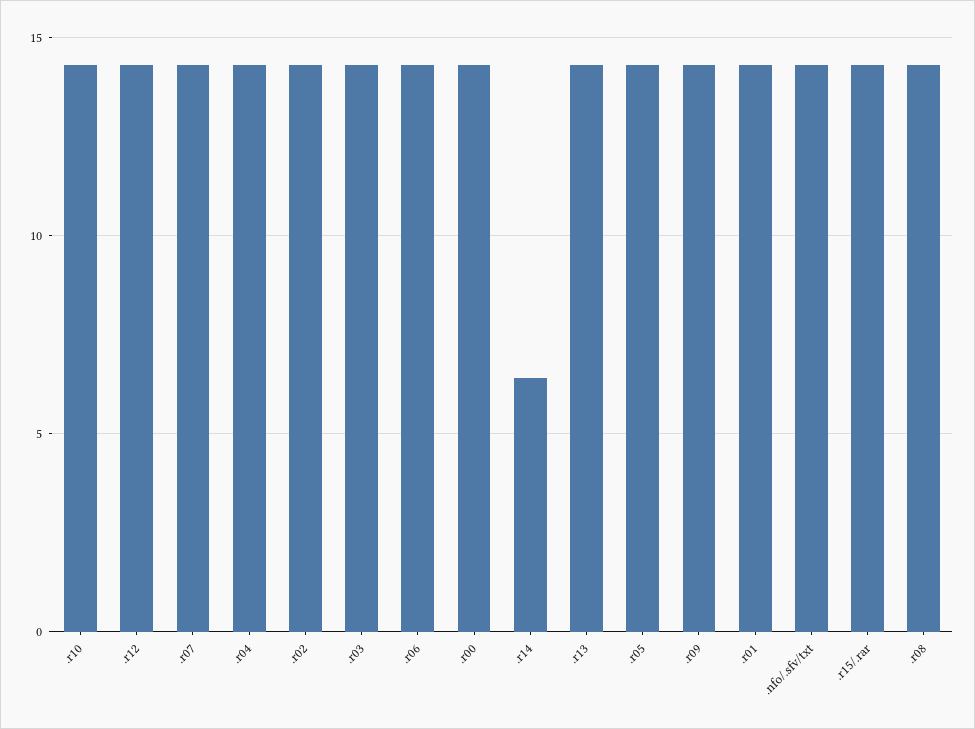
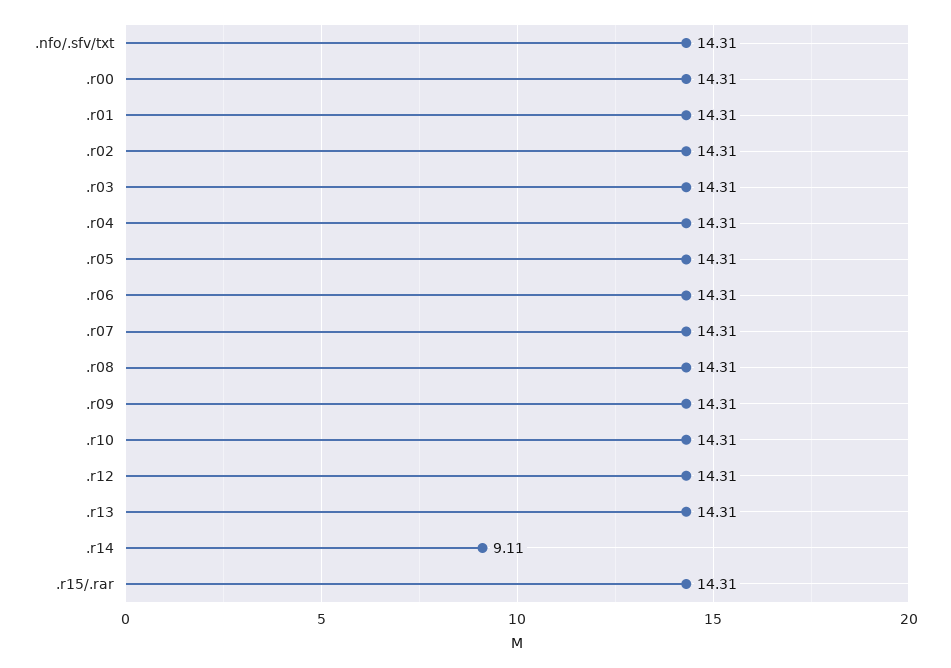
.r14: 6.5 -> 9.11

